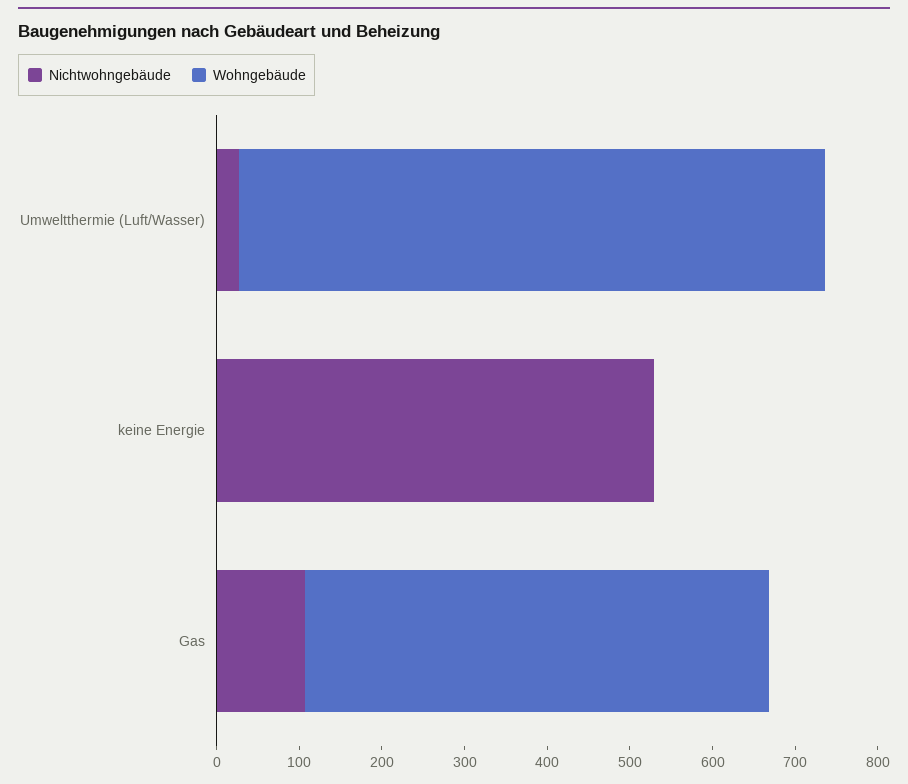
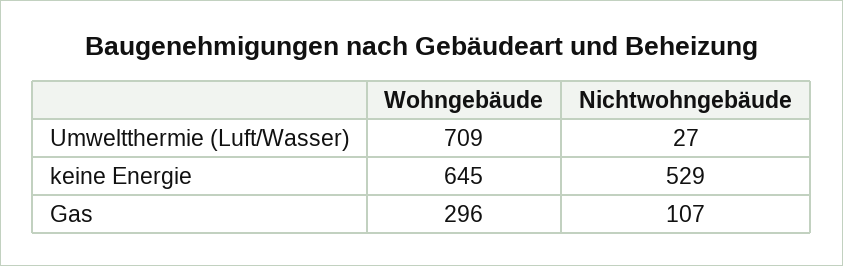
Wohngebäude, keine Energie: 0 -> 645
Wohngebäude, Gas: 560 -> 296

